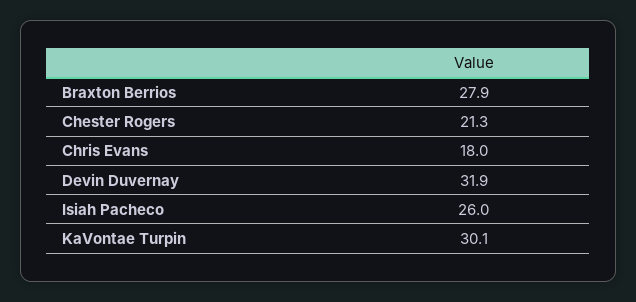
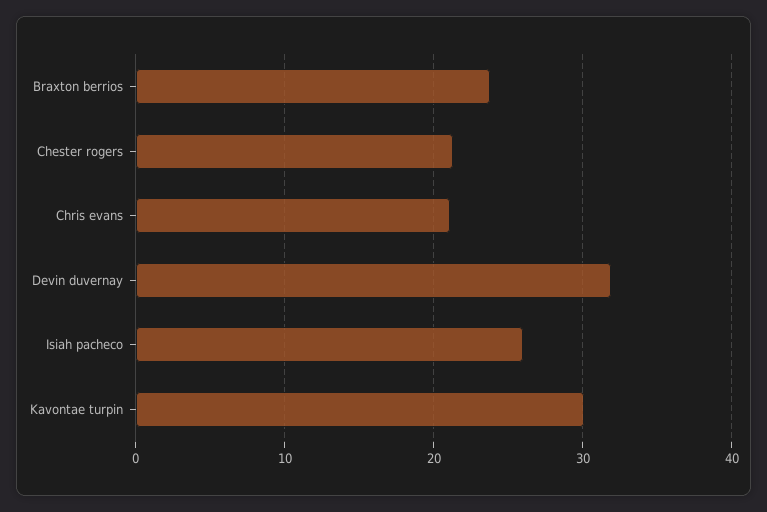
Braxton Berrios: 27.9 -> 24
Chris Evans: 18 -> 21

